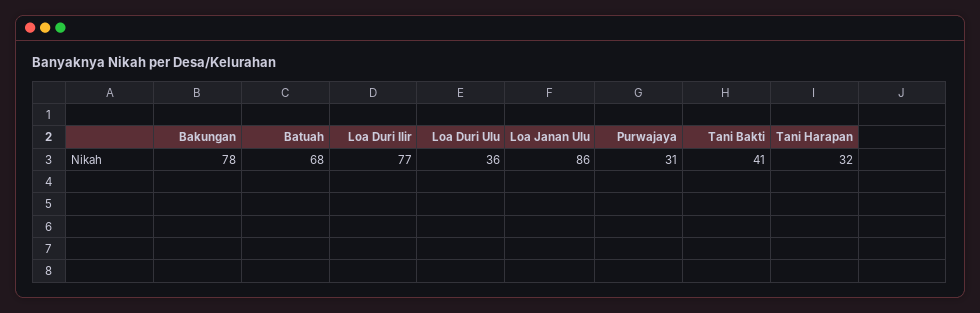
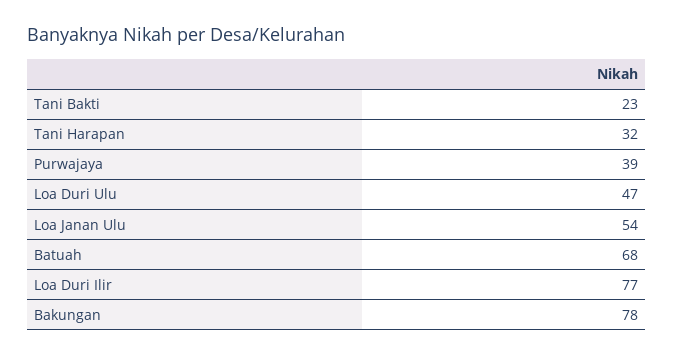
Loa Duri Ulu: 36 -> 47
Loa Janan Ulu: 86 -> 54
Purwajaya: 31 -> 39
Tani Bakti: 41 -> 23

